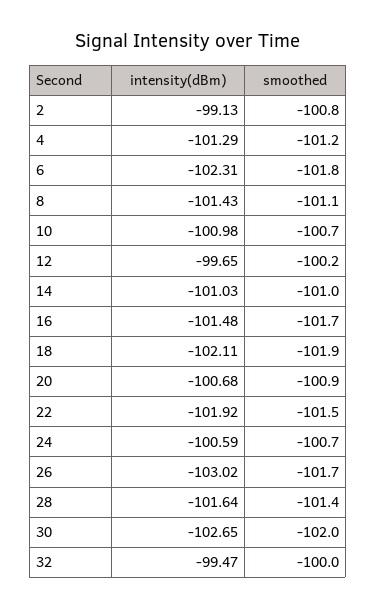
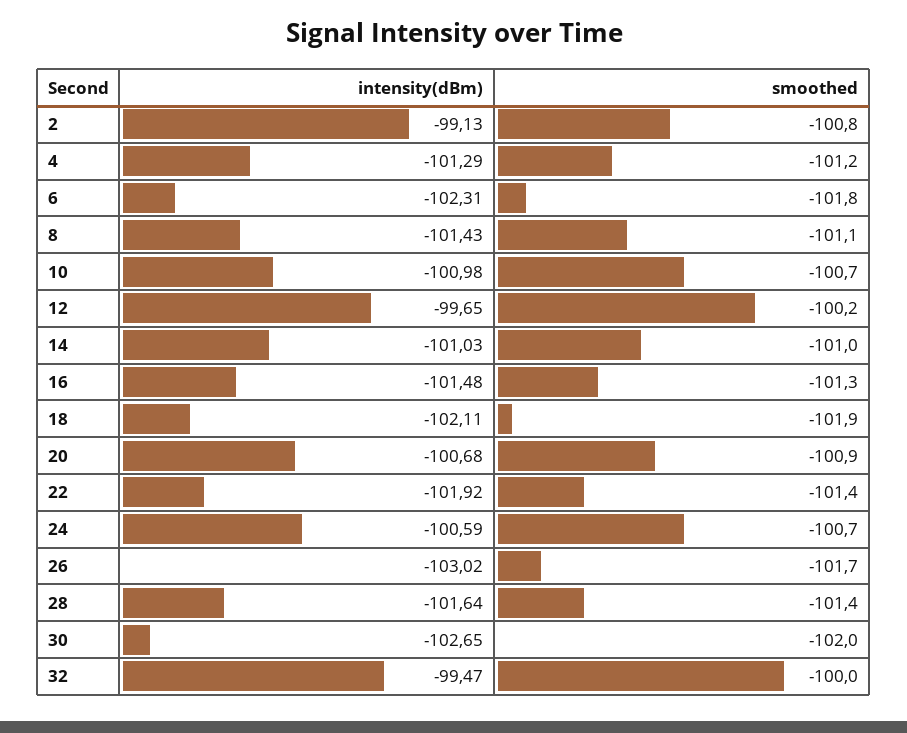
smoothed, 16: -101.7 -> -101.3
smoothed, 22: -101.5 -> -101.4

